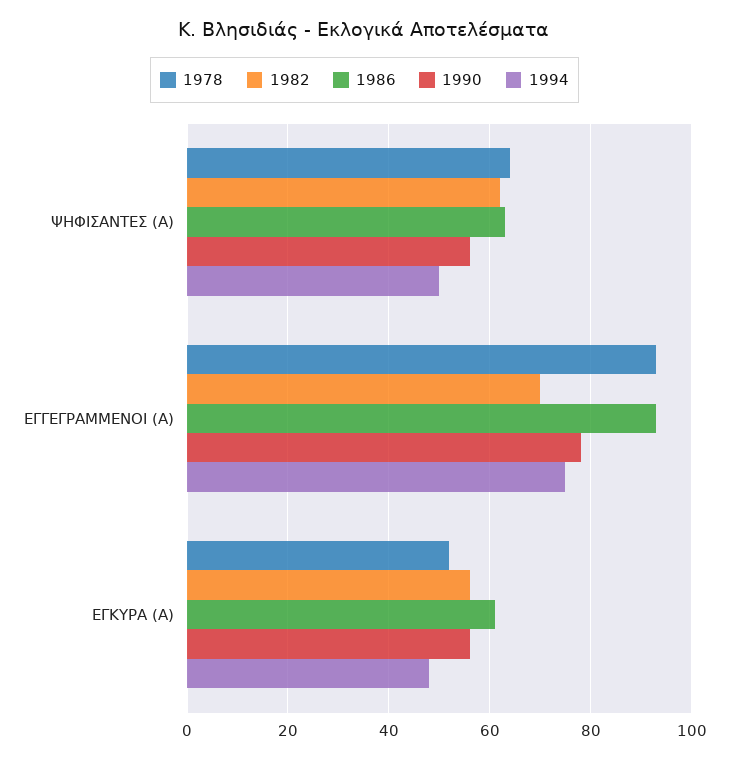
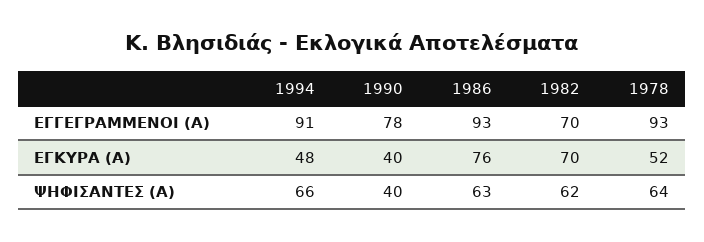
1990, ΨΗΦΙΣΑΝΤΕΣ (Α): 55 -> 40
1994, ΨΗΦΙΣΑΝΤΕΣ (Α): 50 -> 66
1994, ΕΓΓΕΓΡΑΜΜΕΝΟΙ (Α): 75 -> 91
1982, ΕΓΚΥΡΑ (Α): 55 -> 70
1986, ΕΓΚΥΡΑ (Α): 60 -> 76
1990, ΕΓΚΥΡΑ (Α): 55 -> 40

